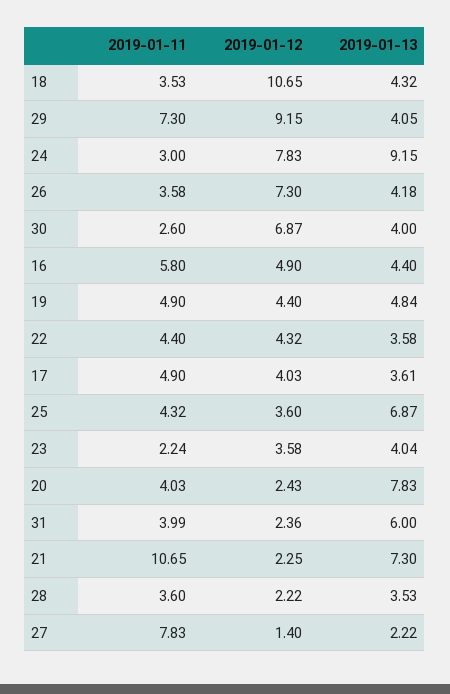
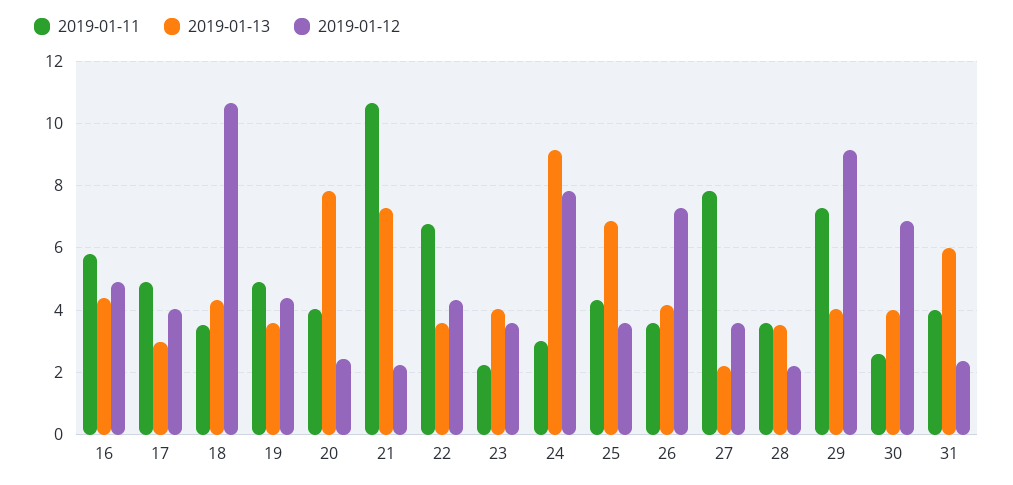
2019-01-13, 19: 4.84 -> 3.6
2019-01-11, 22: 4.4 -> 6.8
2019-01-13, 17: 3.61 -> 3
2019-01-12, 27: 1.4 -> 3.6

